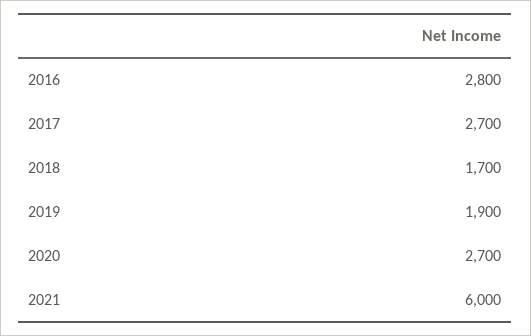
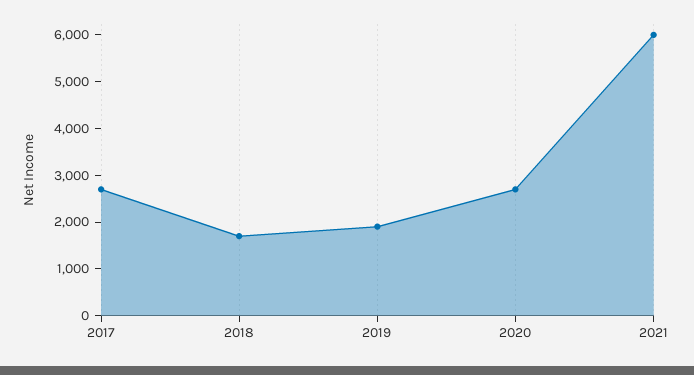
2016: 2800 -> none

